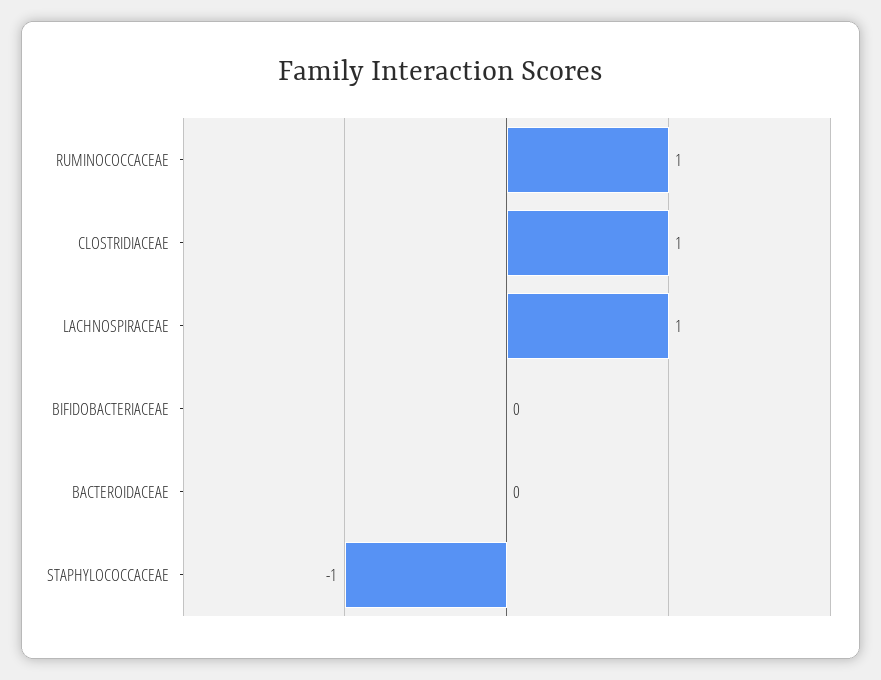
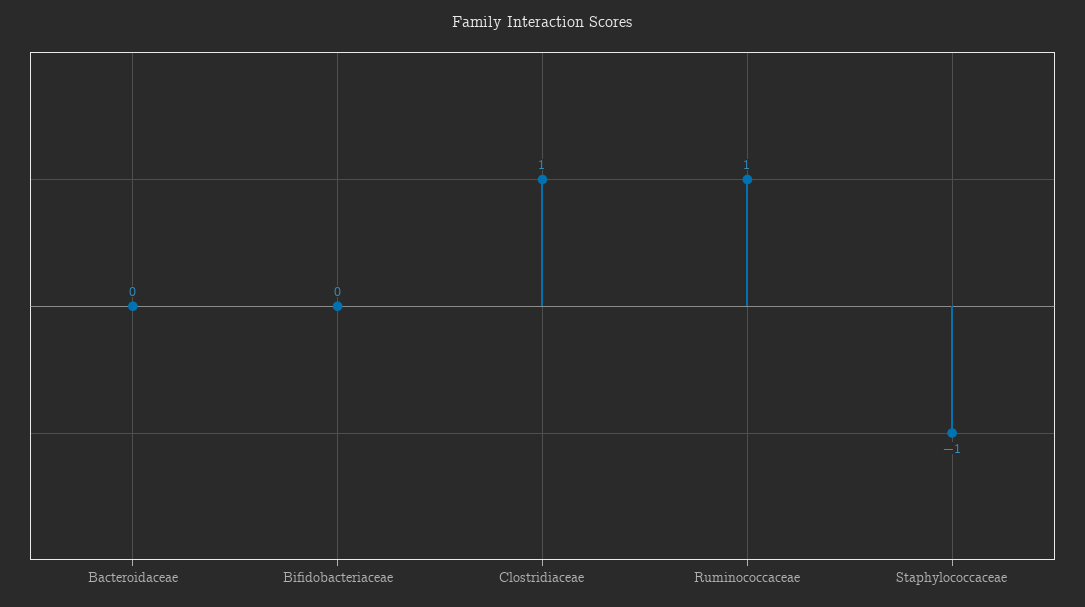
LACHNOSPIRACEAE: 1 -> none

